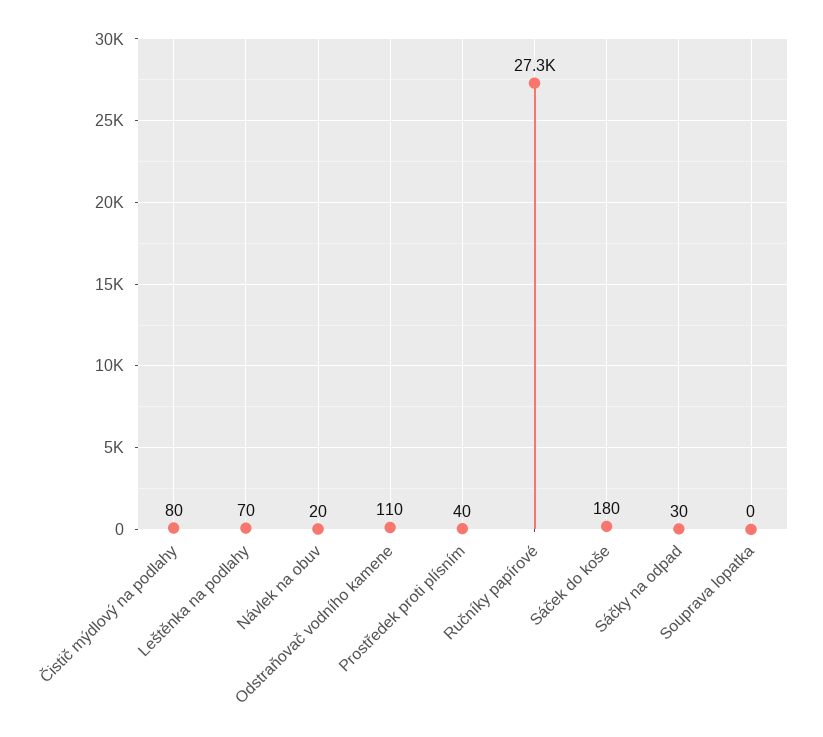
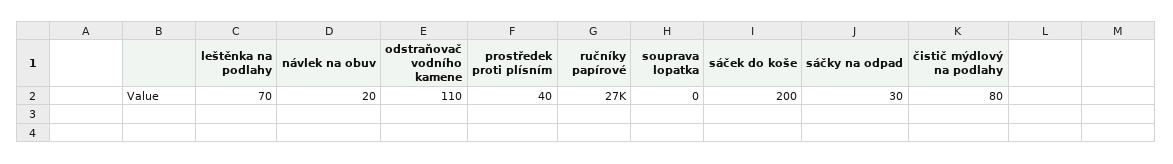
Sáček do koše: 180 -> 200

